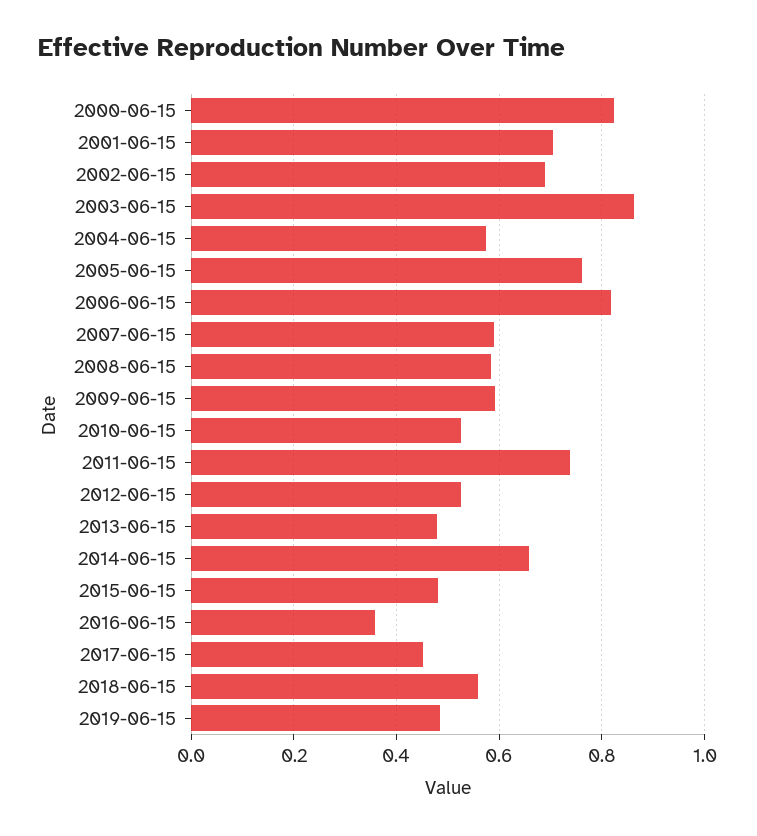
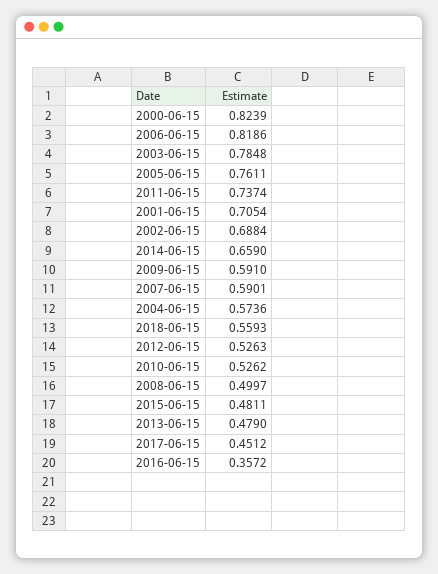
2003-06-15: 0.86 -> 0.7848
2008-06-15: 0.58 -> 0.4997
2019-06-15: 0.48 -> none

